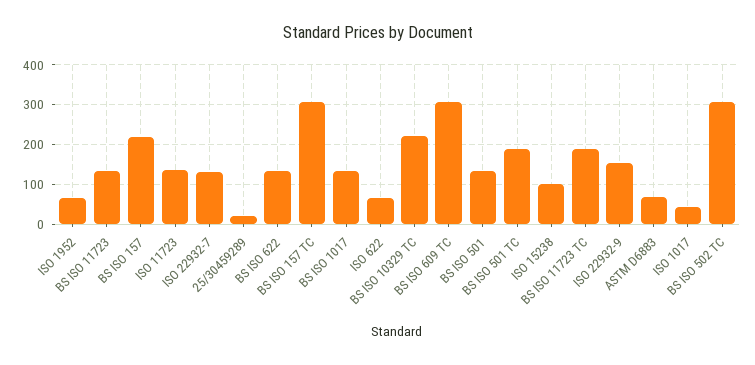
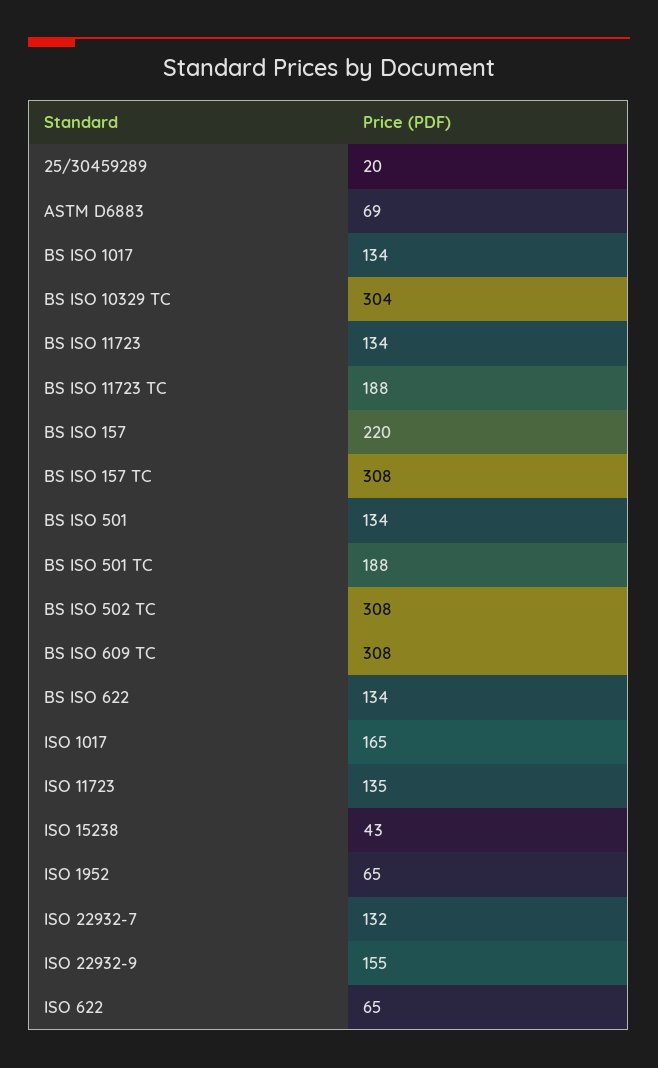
BS ISO 10329 TC: 220 -> 304
ISO 15238: 100 -> 43
ISO 1017: 40 -> 165

